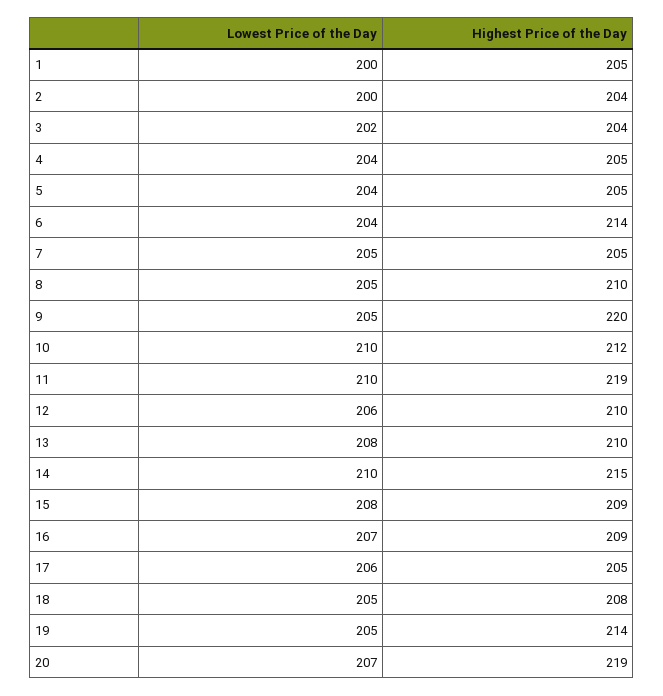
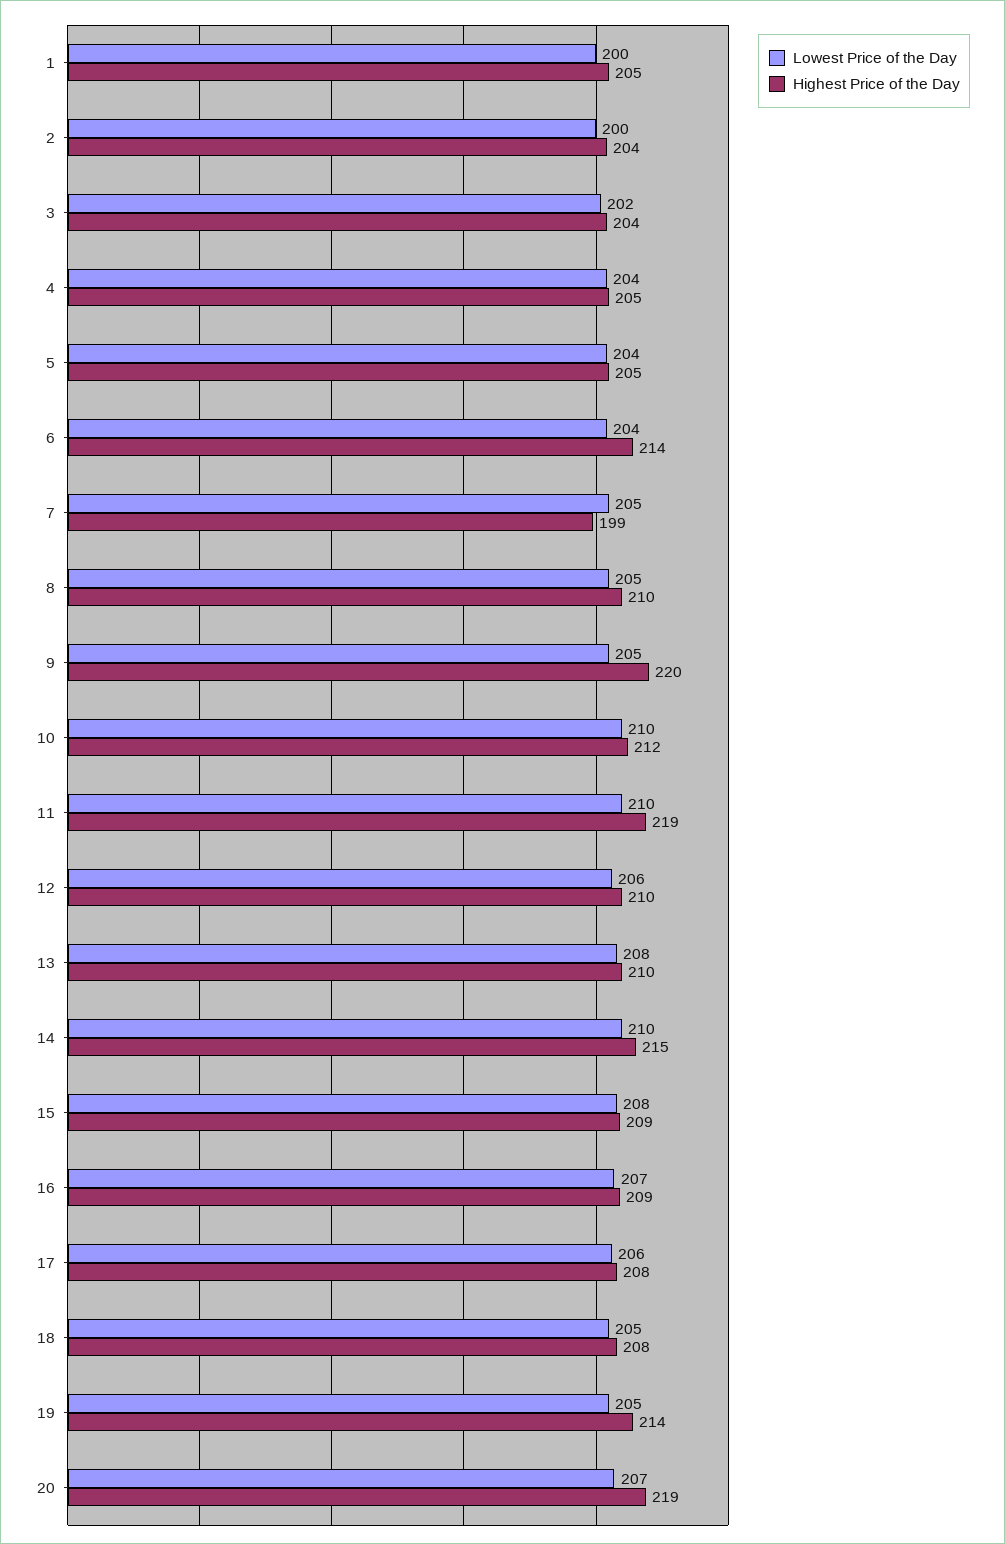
Highest Price of the Day, 7: 205 -> 199
Highest Price of the Day, 17: 205 -> 208

